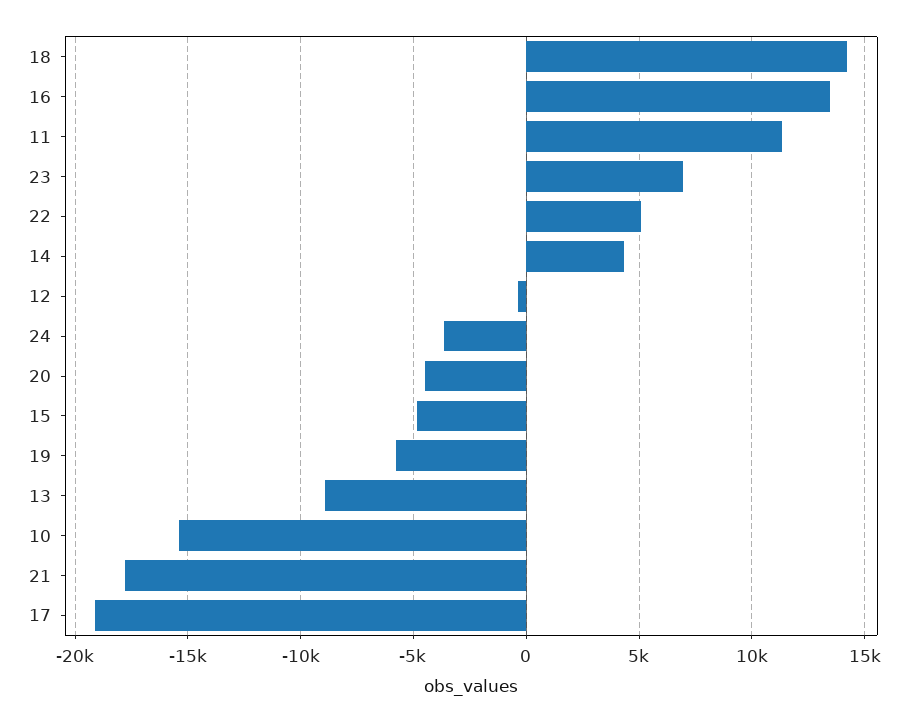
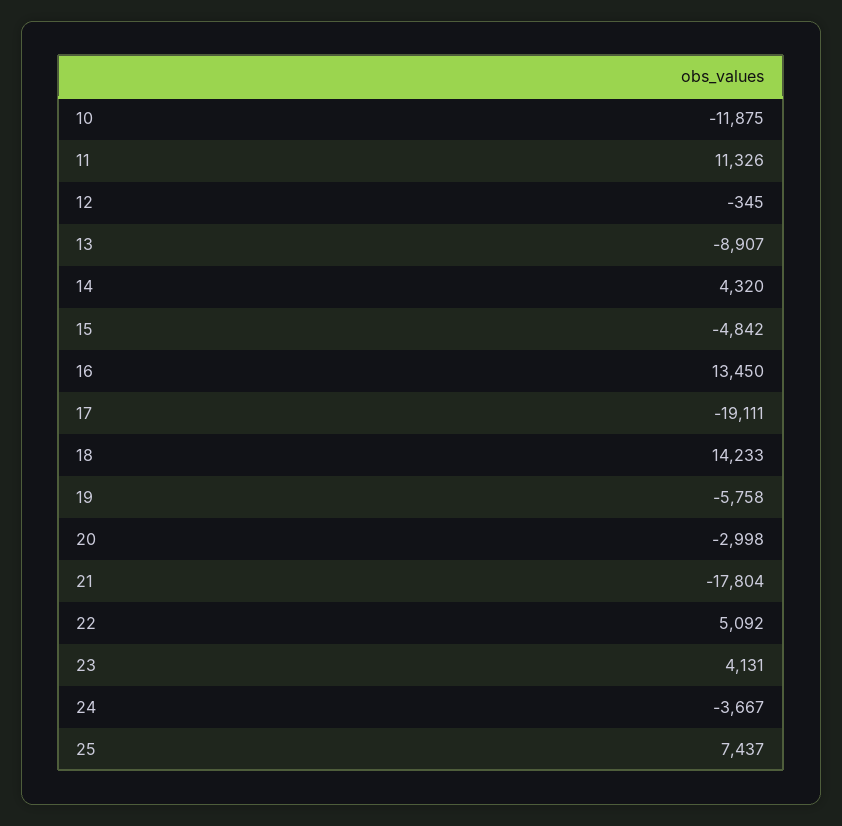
23: 7000 -> 4131
20: -4500 -> -2998
10: -15500 -> -11875
25: none -> 7437

